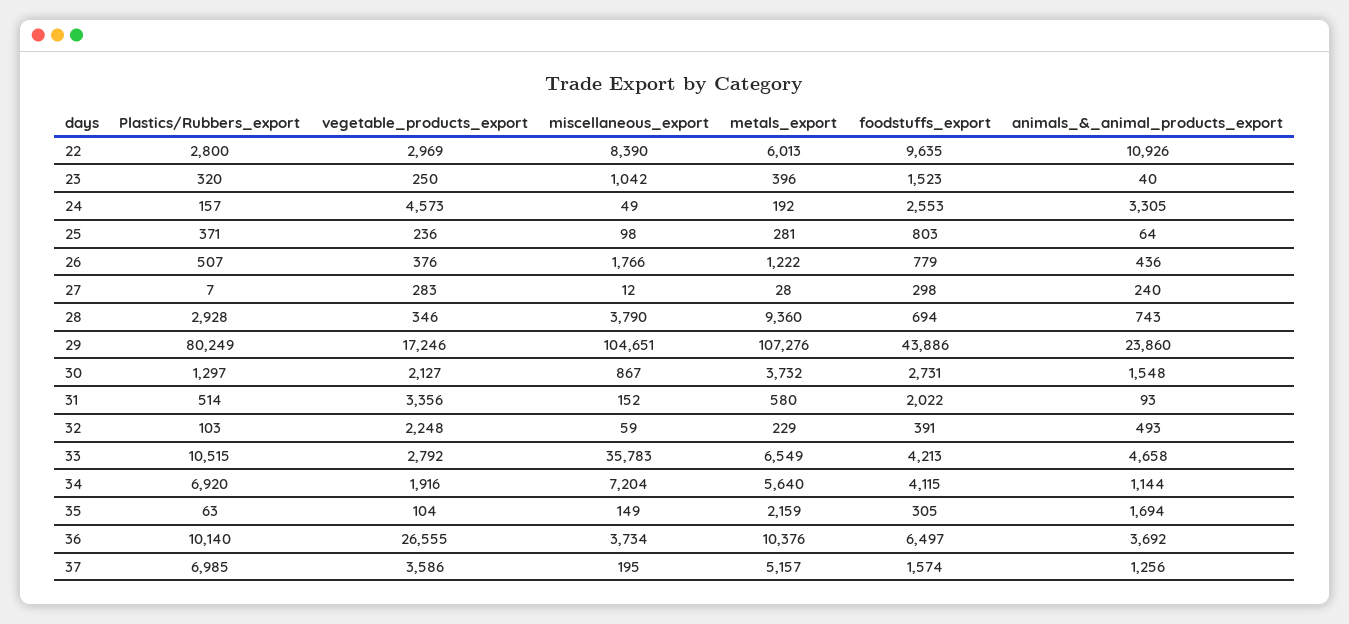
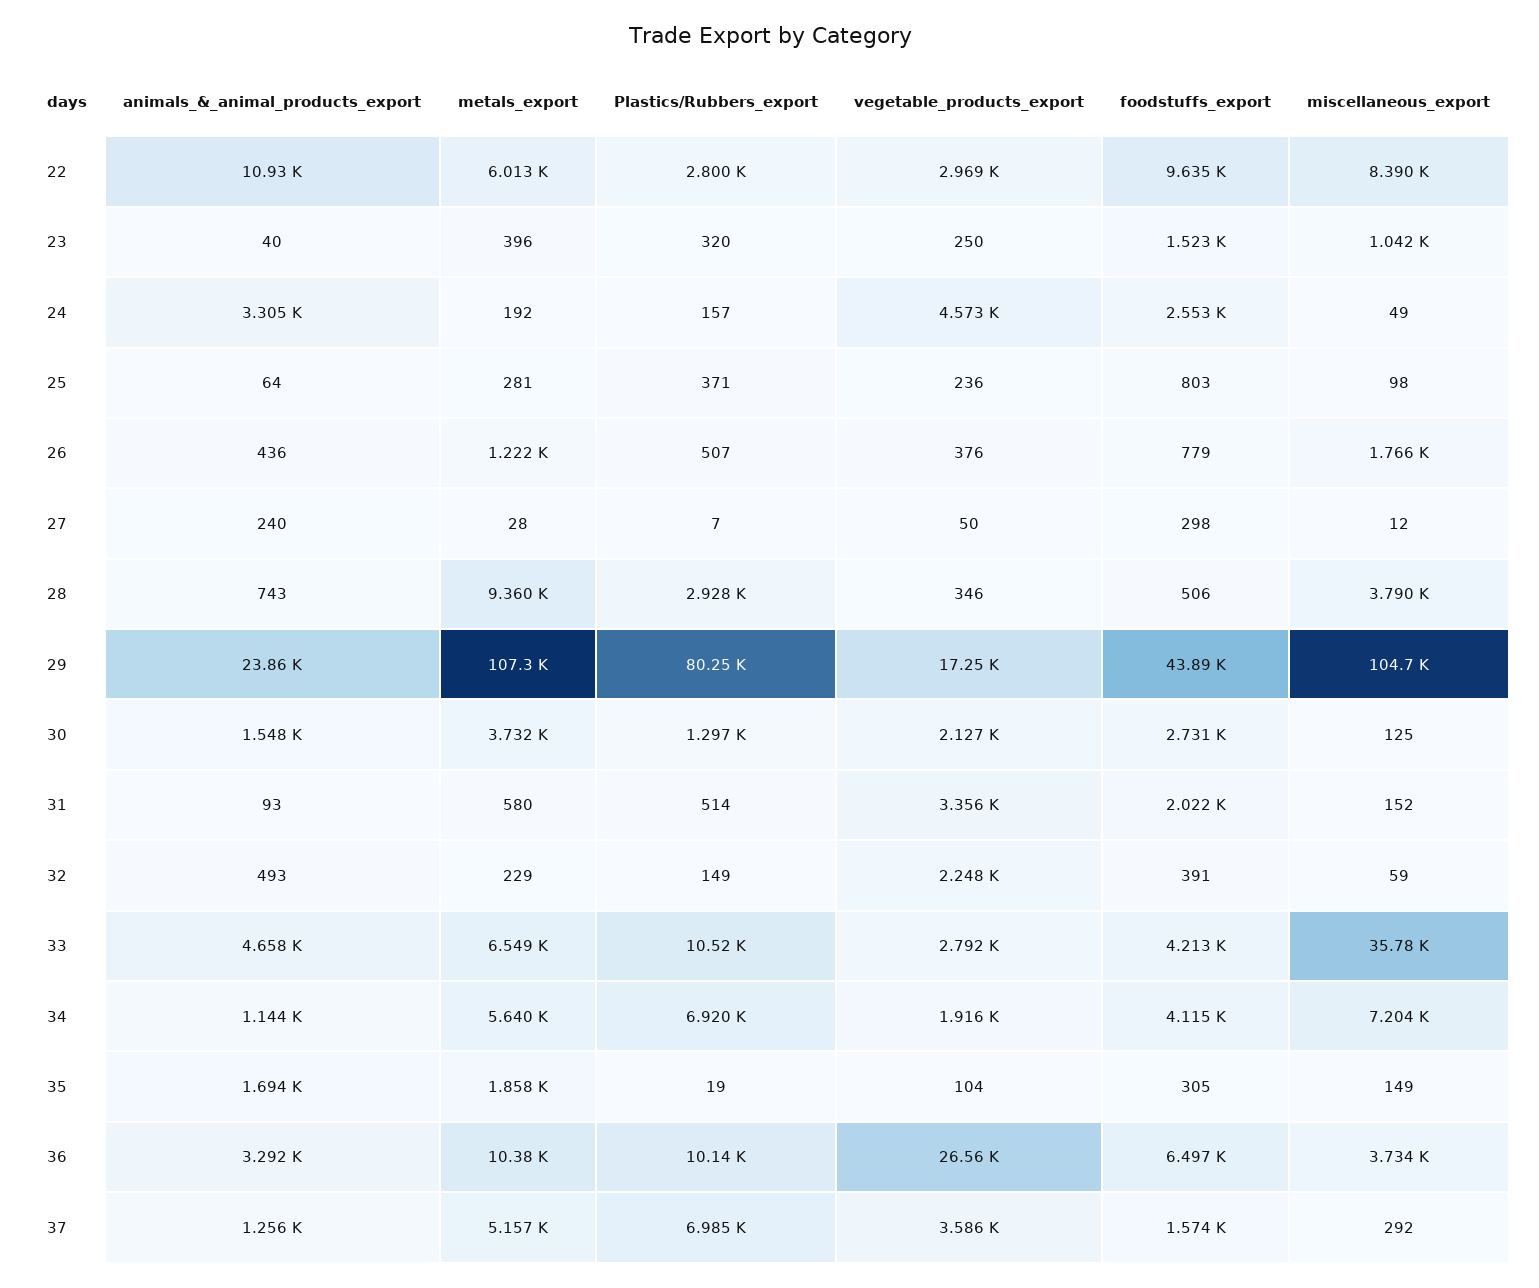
vegetable_products_export, 27: 283 -> 50
foodstuffs_export, 28: 694 -> 506
miscellaneous_export, 30: 867 -> 125
Plastics/Rubbers_export, 32: 103 -> 149
Plastics/Rubbers_export, 35: 63 -> 19
metals_export, 35: 2159 -> 1858
animals_&_animal_products_export, 36: 3692 -> 3292
miscellaneous_export, 37: 195 -> 292

